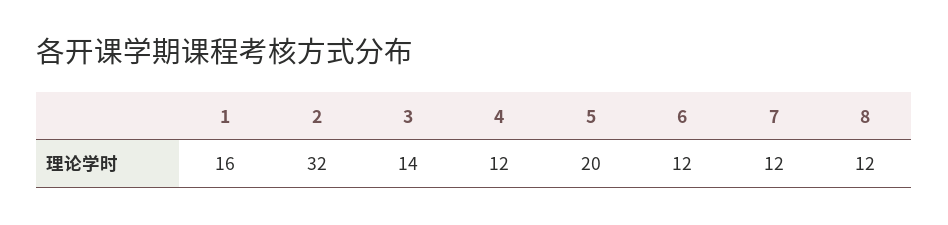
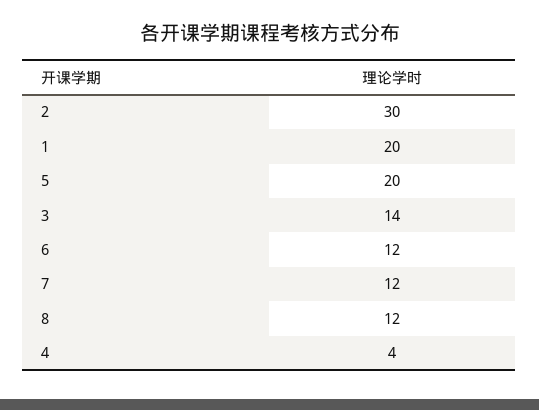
1: 16 -> 20
2: 32 -> 30
4: 12 -> 4

